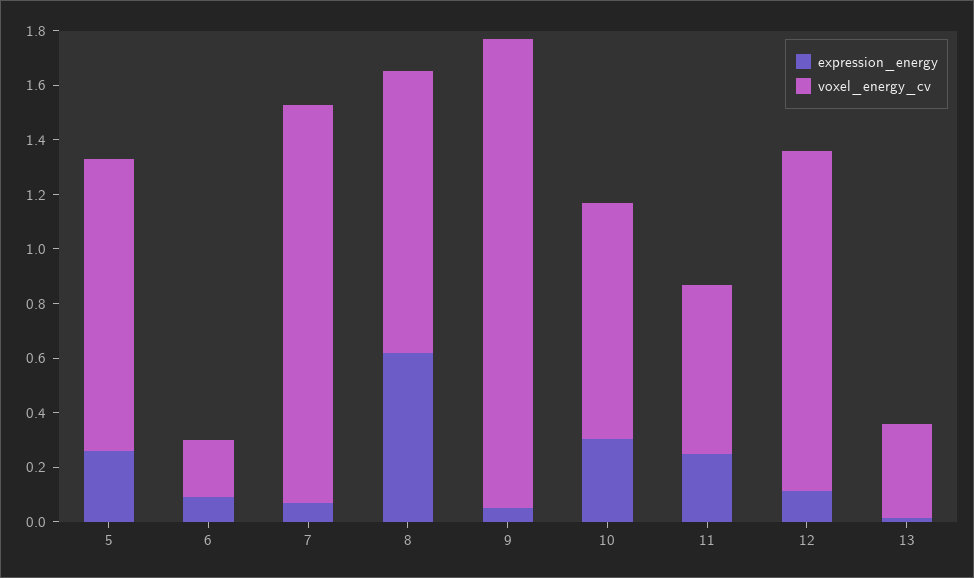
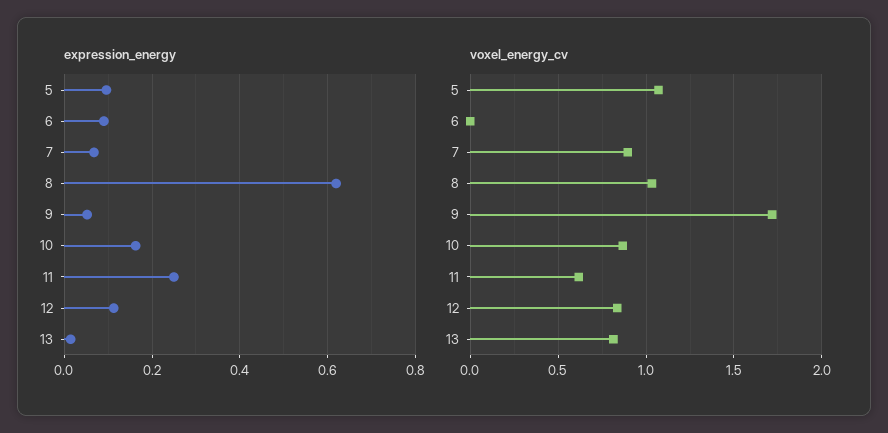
expression_energy, 5: 0.25 -> 0.1
voxel_energy_cv, 6: 0.2 -> 0
voxel_energy_cv, 7: 1.45 -> 0.9
expression_energy, 10: 0.3 -> 0.16
voxel_energy_cv, 12: 1.25 -> 0.85
voxel_energy_cv, 13: 0.35 -> 0.8

